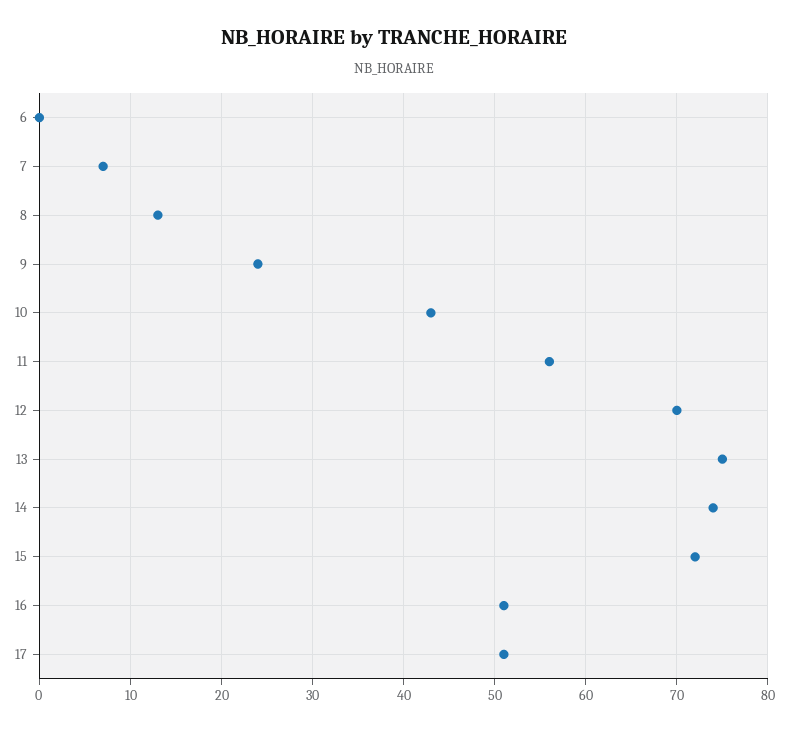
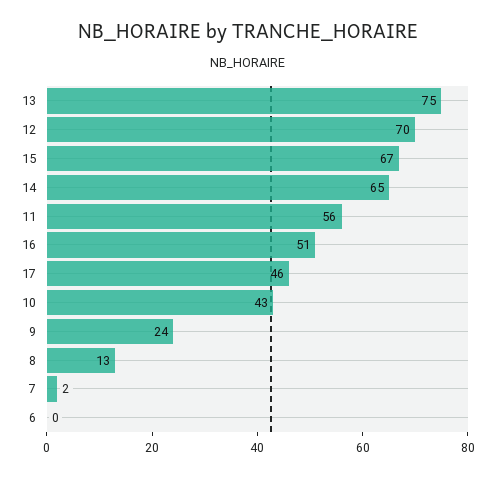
7: 7 -> 2
14: 74 -> 65
15: 72 -> 67
17: 51 -> 46

